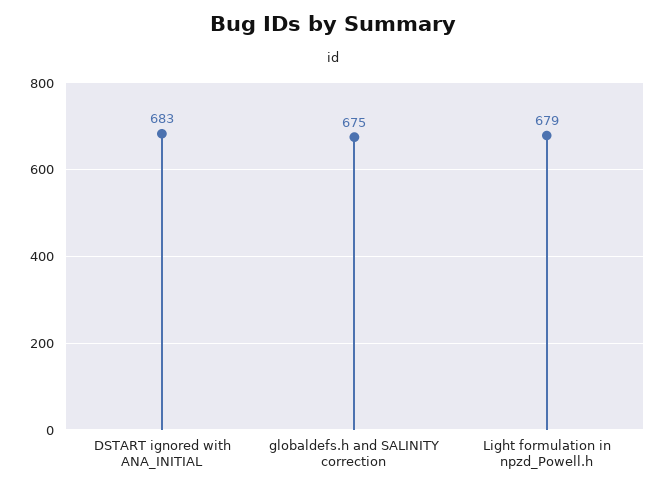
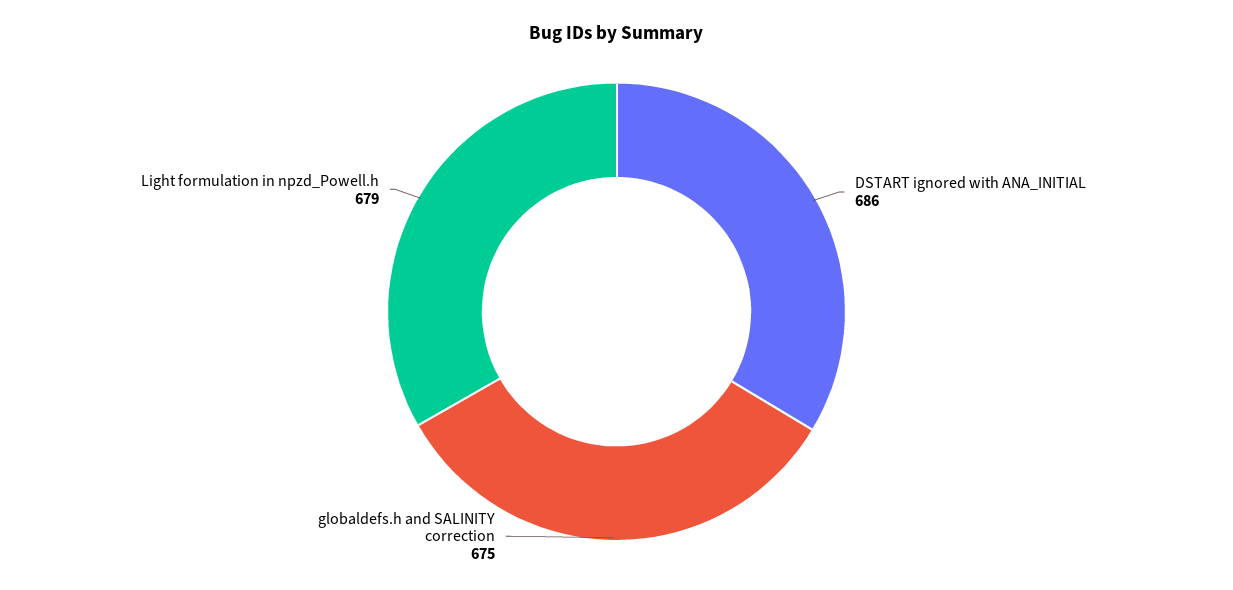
DSTART ignored with ANA_INITIAL: 683 -> 686

